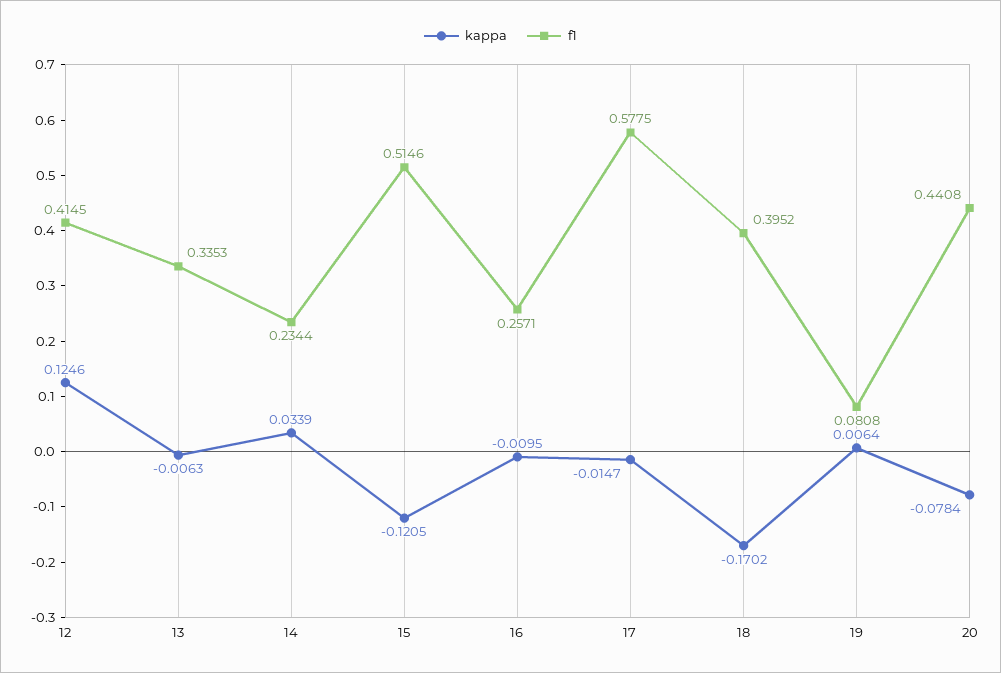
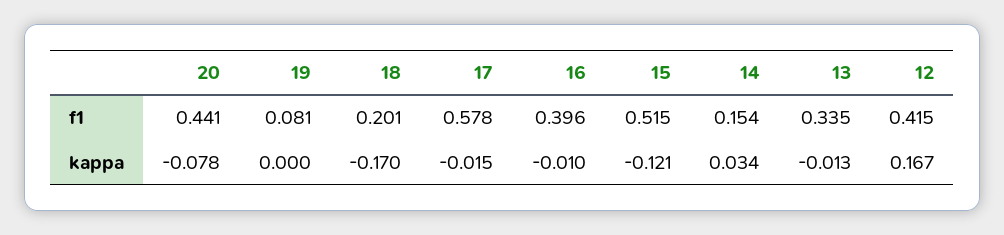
kappa, 12: 0.1246 -> 0.167
kappa, 13: -0.0063 -> -0.013
f1, 14: 0.2344 -> 0.154
f1, 16: 0.2571 -> 0.396
f1, 18: 0.3952 -> 0.201
kappa, 19: 0.0064 -> 0

